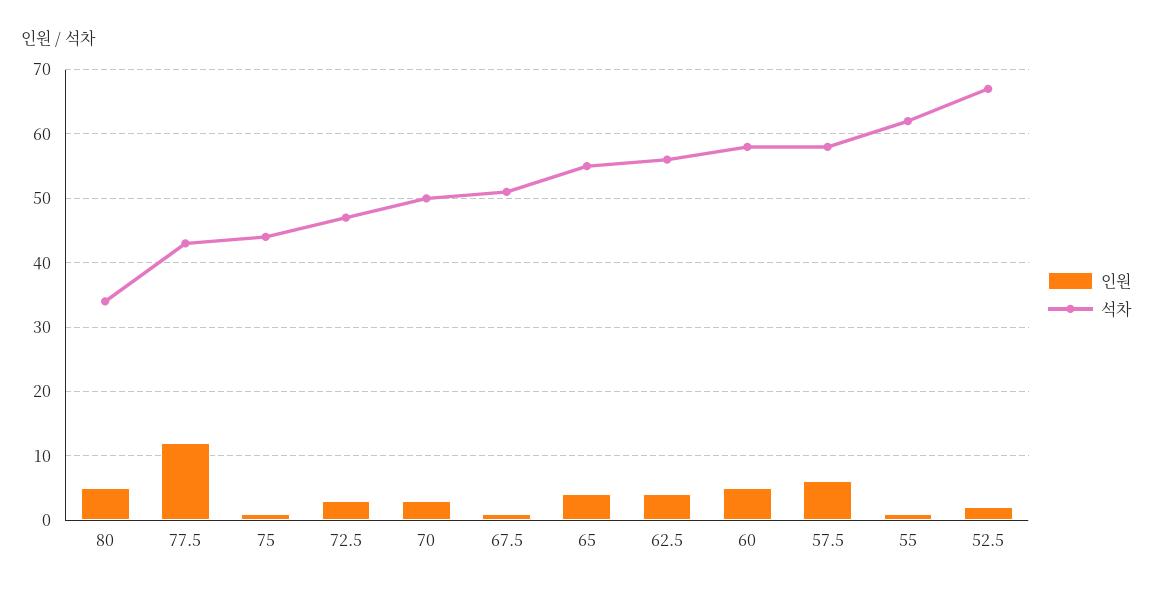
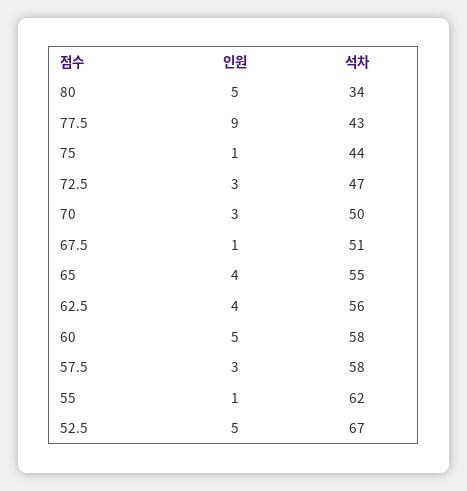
인원, 77.5: 12 -> 9
인원, 57.5: 6 -> 3
인원, 52.5: 2 -> 5

